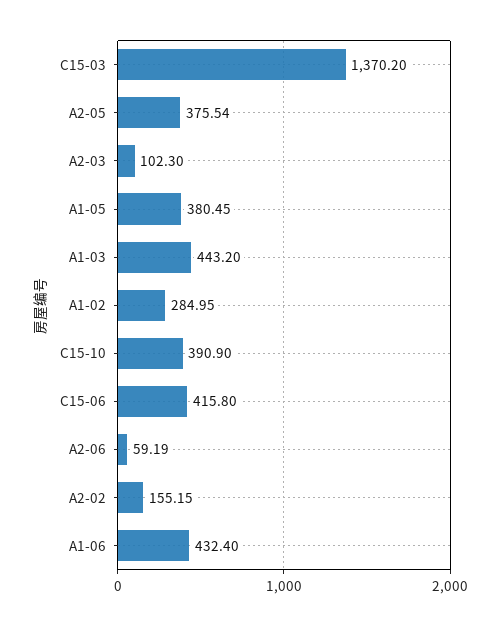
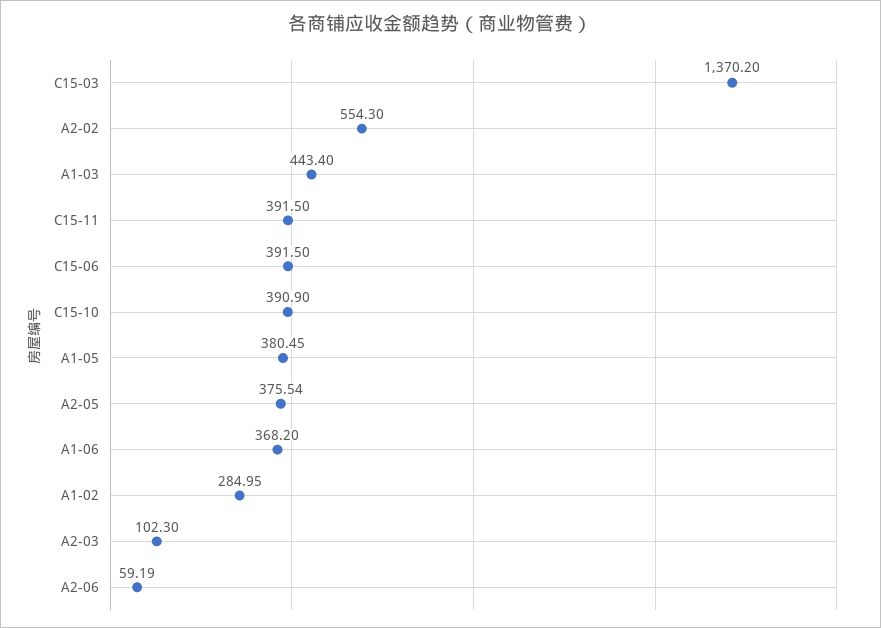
A1-03: 443.2 -> 443.4
C15-06: 415.8 -> 391.5
A2-02: 155.15 -> 554.3
A1-06: 432.4 -> 368.2
C15-11: none -> 391.5

